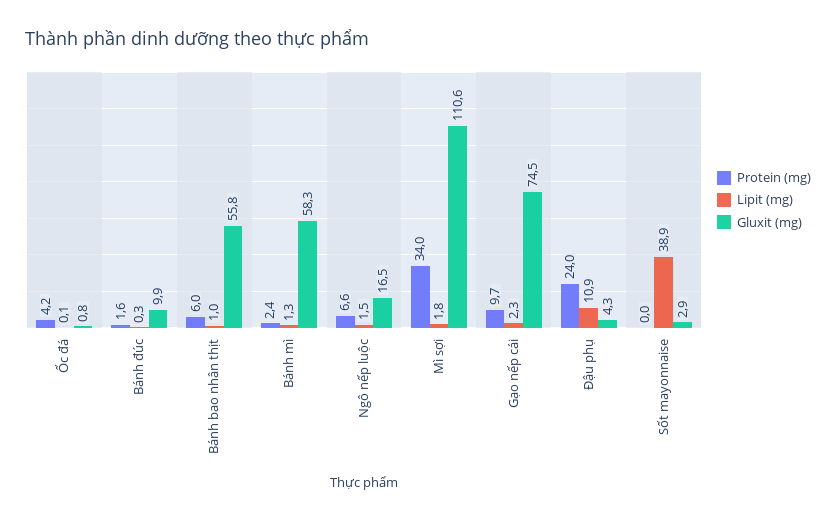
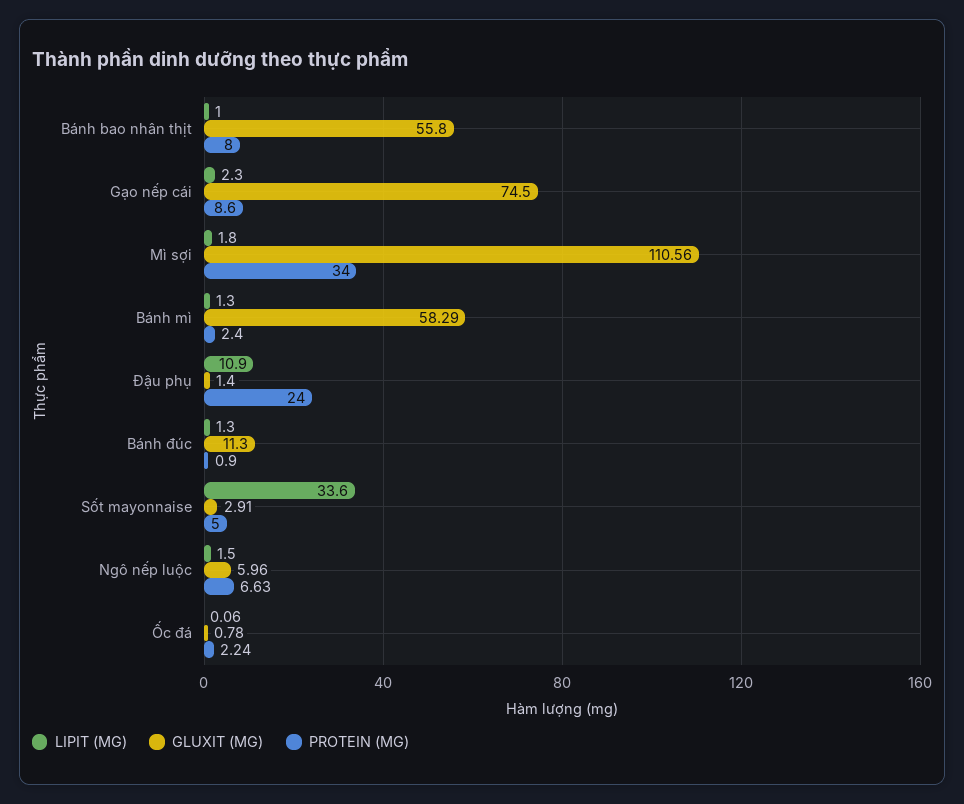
Protein (mg), Ốc đá: 4.2 -> 2.24
Protein (mg), Bánh đúc: 1.6 -> 0.9
Lipit (mg), Bánh đúc: 0.3 -> 1.3
Gluxit (mg), Bánh đúc: 9.9 -> 11.3
Protein (mg), Bánh bao nhân thịt: 6 -> 8
Gluxit (mg), Ngô nếp luộc: 16.5 -> 5.96
Protein (mg), Gạo nếp cái: 9.7 -> 8.6
Gluxit (mg), Đậu phụ: 4.3 -> 1.4
Protein (mg), Sốt mayonnaise: 0 -> 5
Lipit (mg), Sốt mayonnaise: 38.9 -> 33.6

